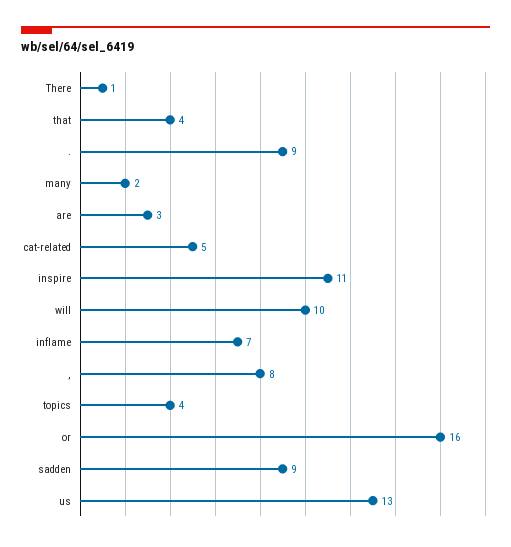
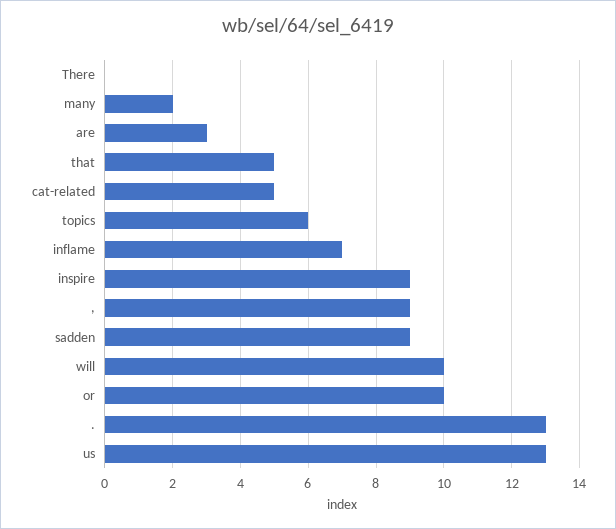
There: 1 -> 0
that: 4 -> 5
.: 9 -> 13
inspire: 11 -> 9
,: 8 -> 9
topics: 4 -> 6
or: 16 -> 10

